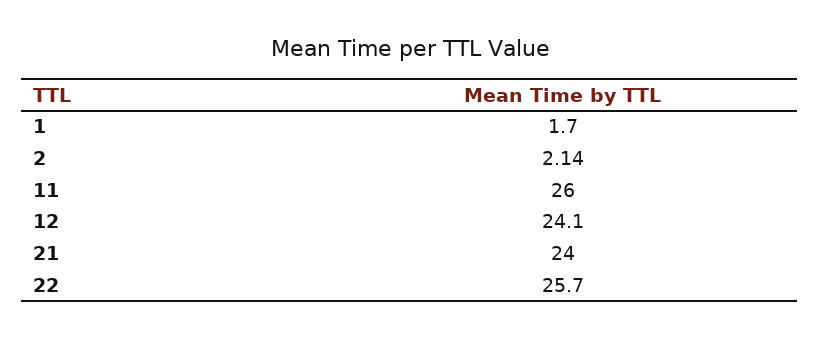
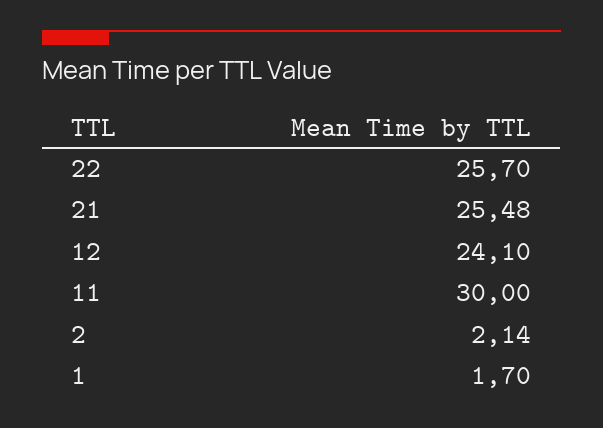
11: 26 -> 30
21: 24 -> 25.48

